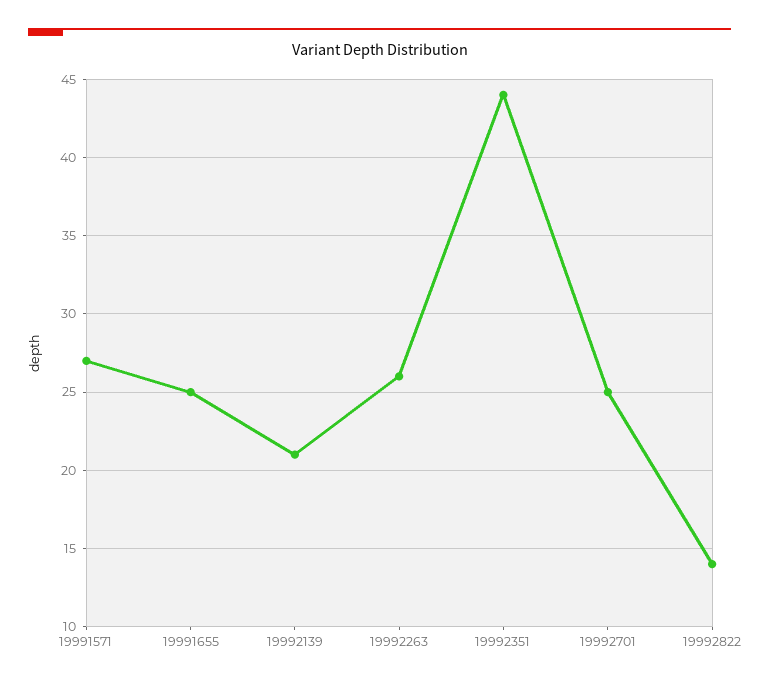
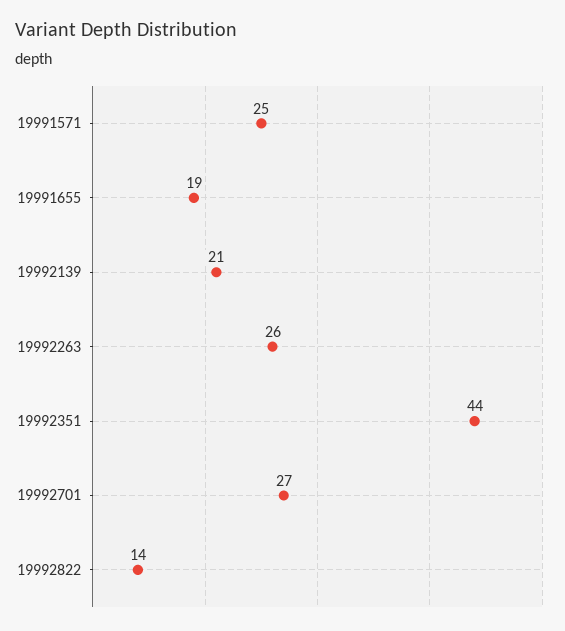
19991571: 27 -> 25
19991655: 25 -> 19
19992701: 25 -> 27

